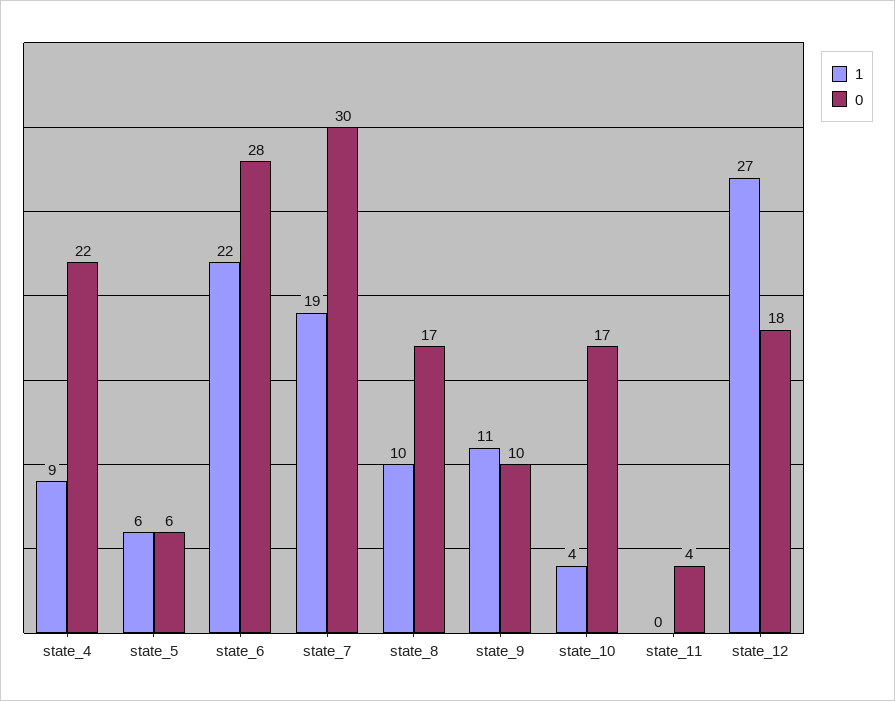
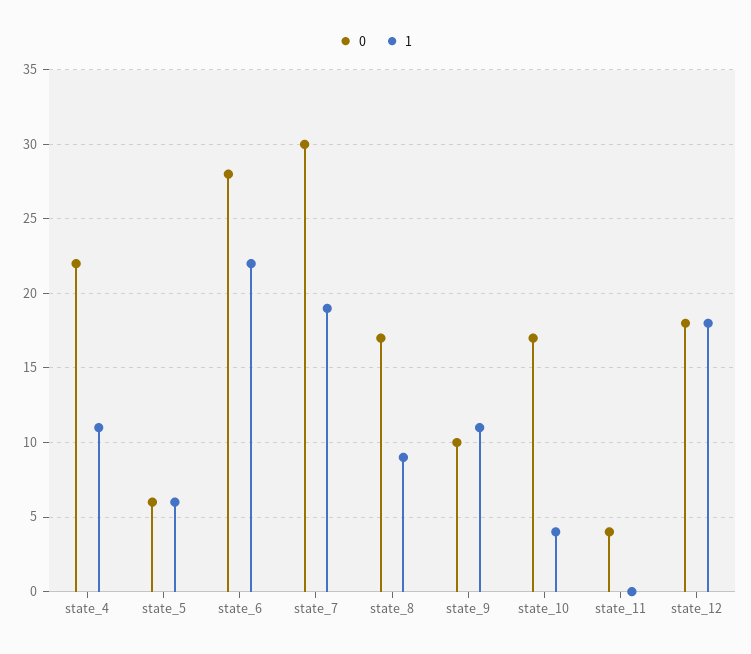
1, state_4: 9 -> 11
1, state_8: 10 -> 9
1, state_12: 27 -> 18

